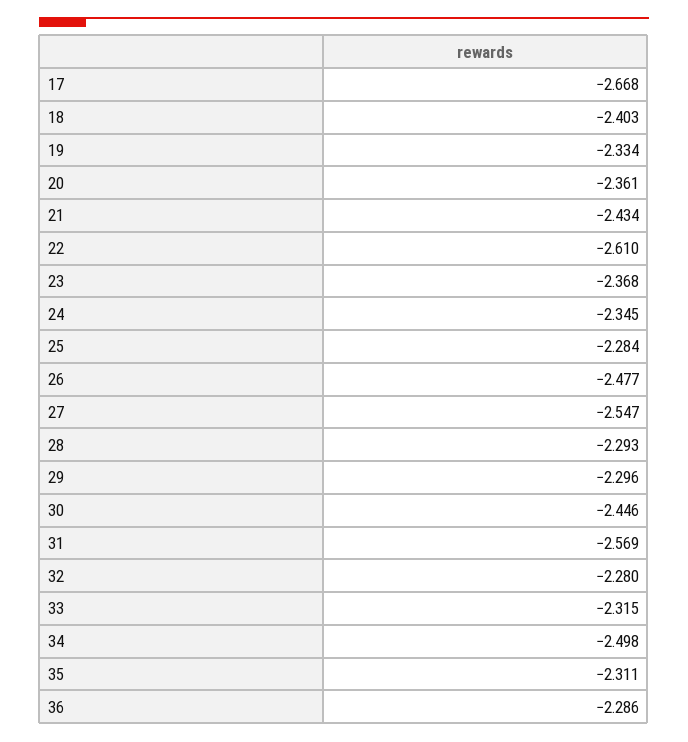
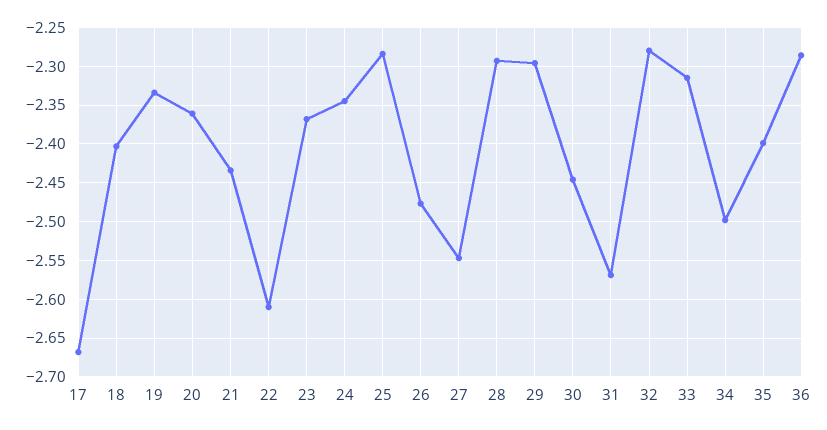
35: -2.311 -> -2.4

